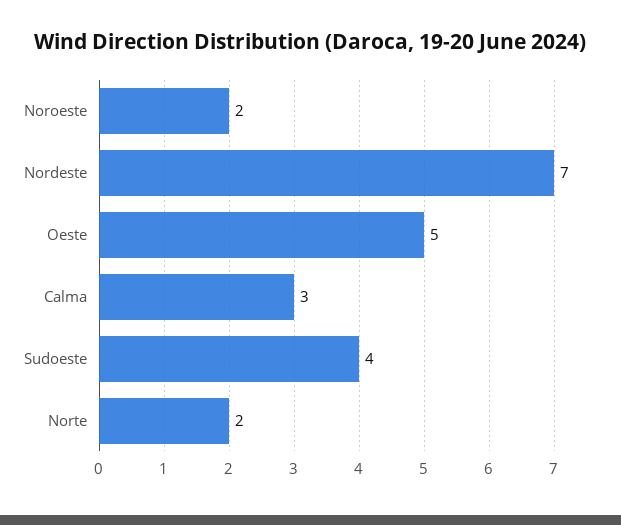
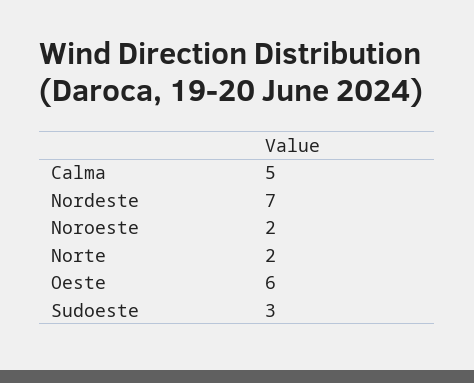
Oeste: 5 -> 6
Calma: 3 -> 5
Sudoeste: 4 -> 3

